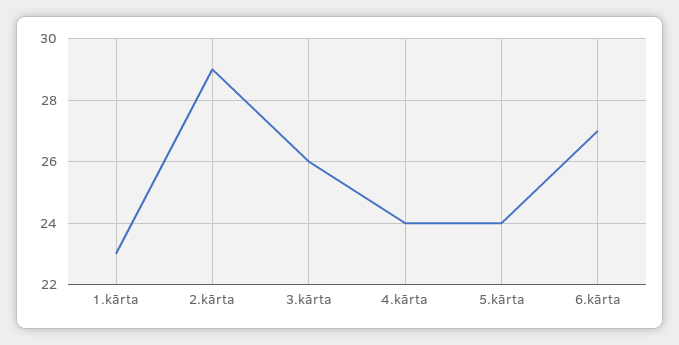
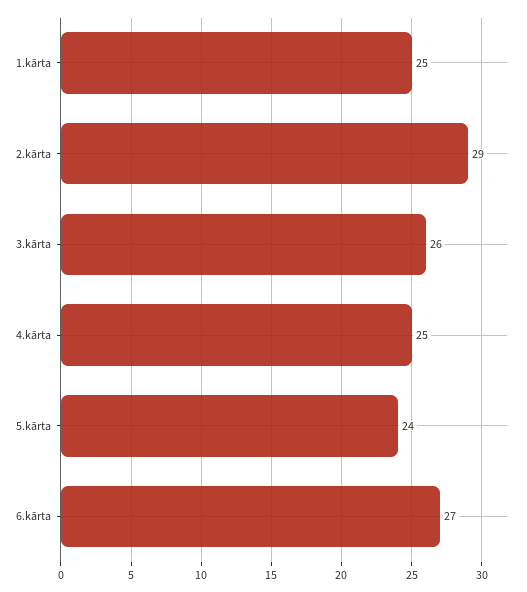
1.kārta: 23 -> 25
4.kārta: 24 -> 25

